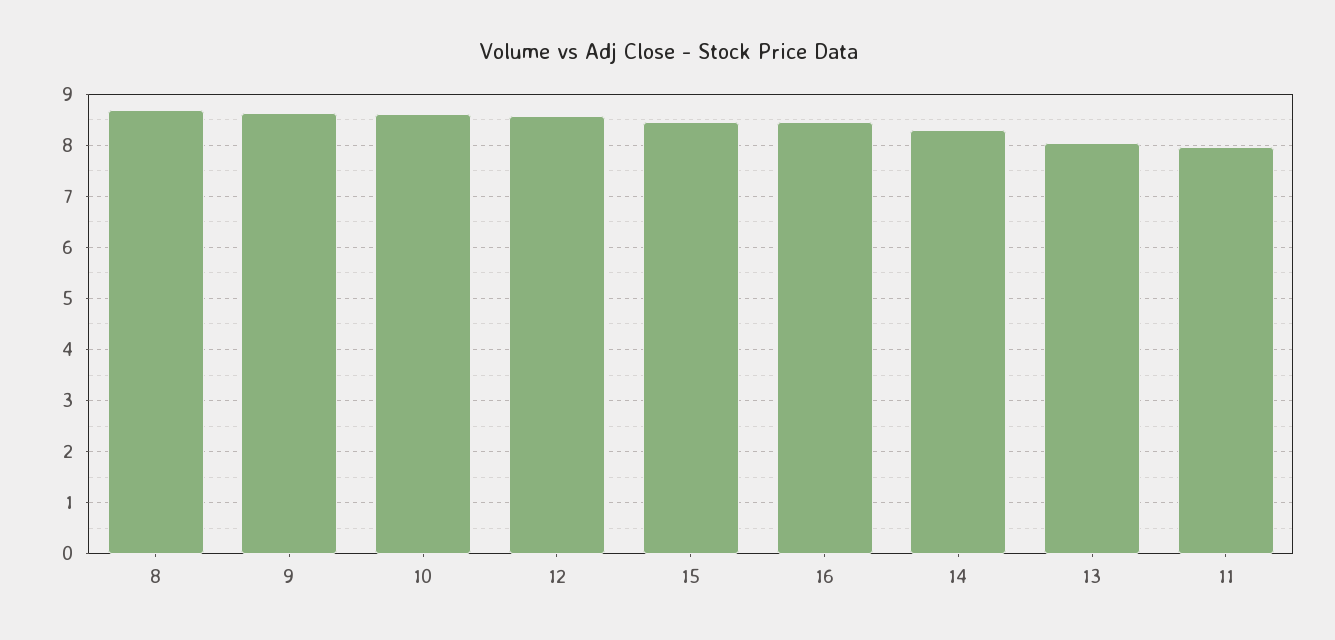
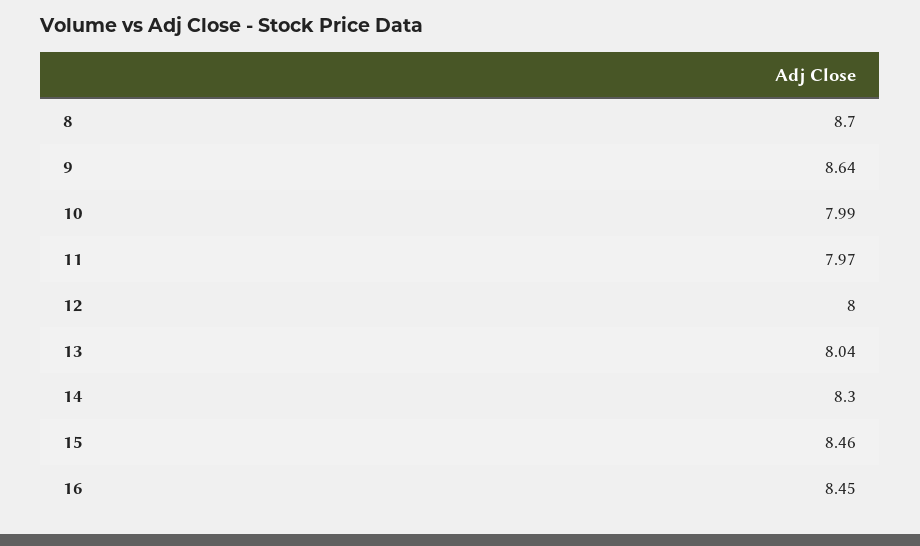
10: 8.6 -> 7.99
12: 8.6 -> 8

